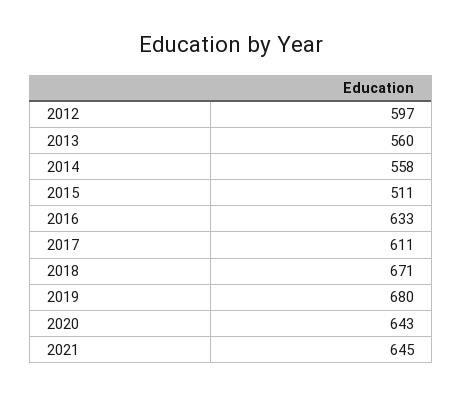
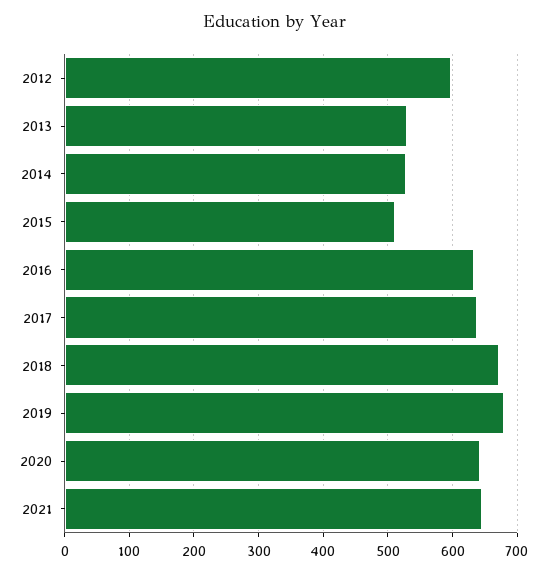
2013: 560 -> 530
2014: 558 -> 530
2017: 611 -> 640

